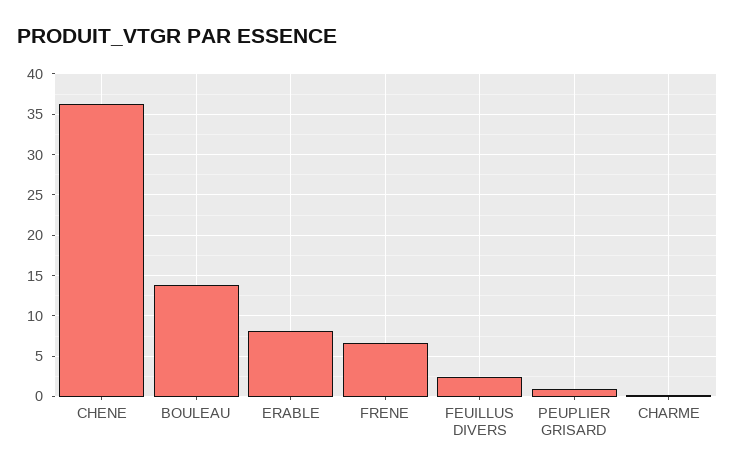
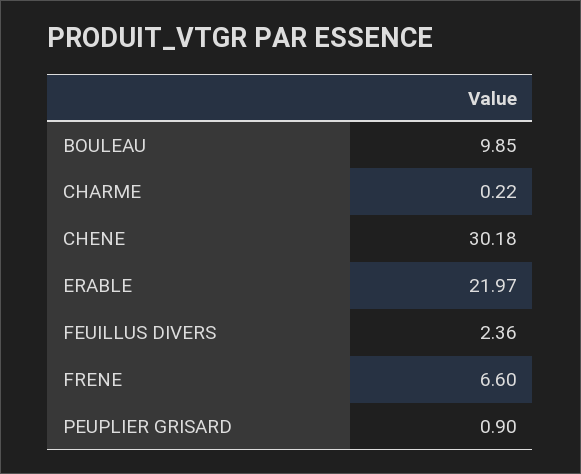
CHENE: 36 -> 30.18
BOULEAU: 14 -> 9.85
ERABLE: 8 -> 21.97

